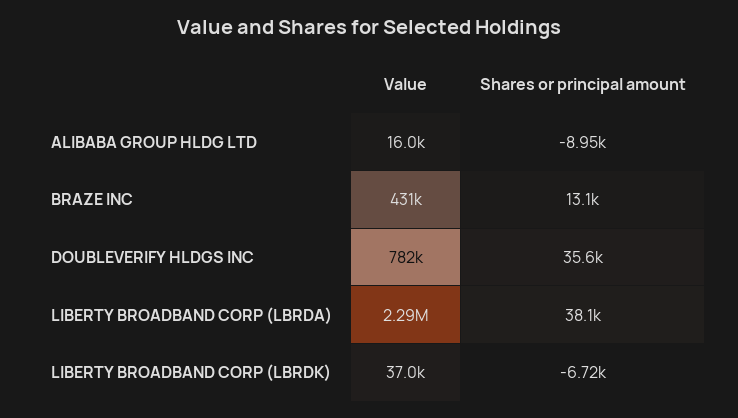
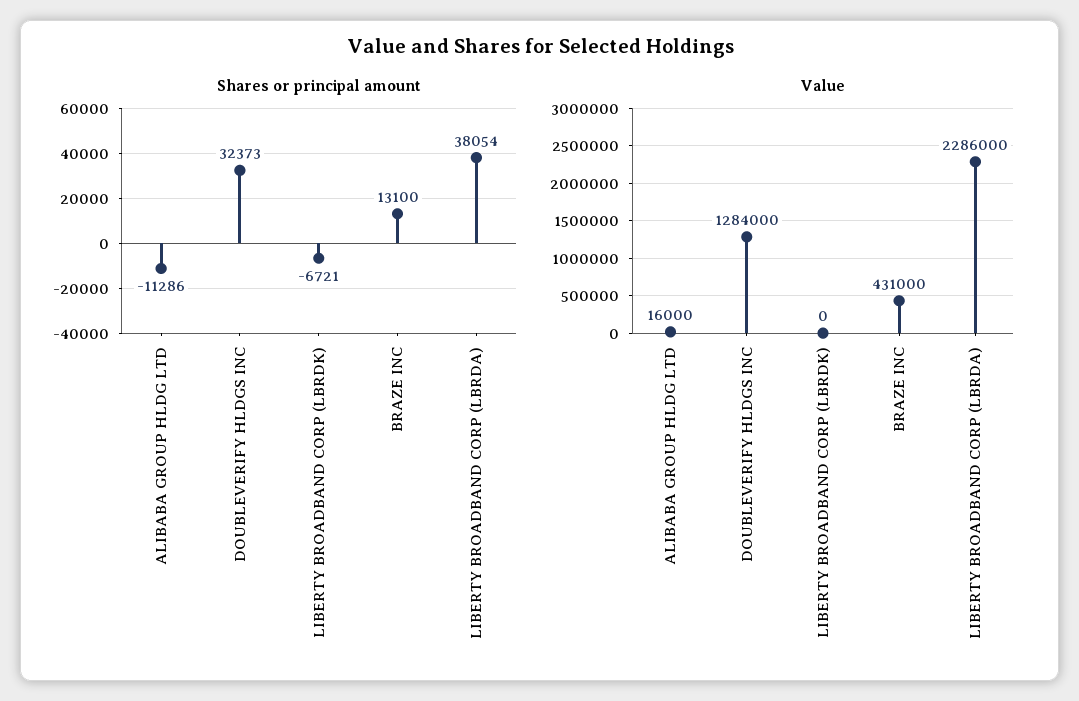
Shares or principal amount, ALIBABA GROUP HLDG LTD: -8950 -> -11286
Value, DOUBLEVERIFY HLDGS INC: 782000 -> 1284000
Shares or principal amount, DOUBLEVERIFY HLDGS INC: 35600 -> 32373
Value, LIBERTY BROADBAND CORP (LBRDK): 37000 -> 0

